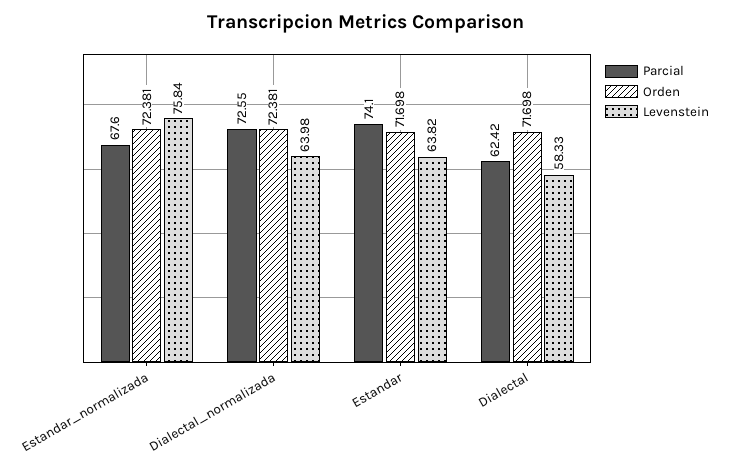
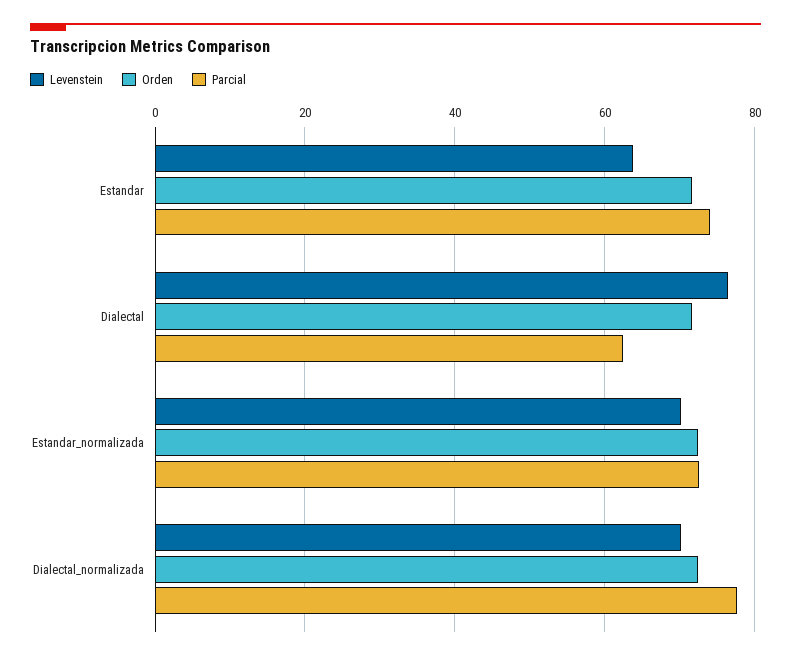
Parcial, Estandar_normalizada: 67.6 -> 72
Levenstein, Estandar_normalizada: 75.84 -> 70
Parcial, Dialectal_normalizada: 72.55 -> 78
Levenstein, Dialectal_normalizada: 63.98 -> 70
Levenstein, Dialectal: 58.33 -> 76

